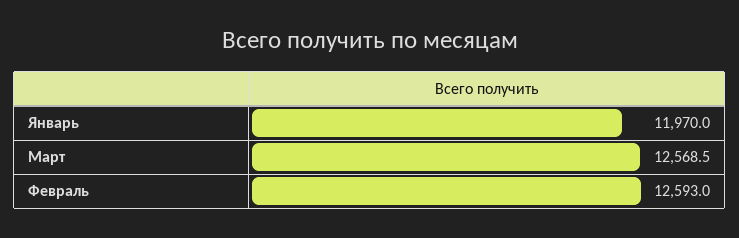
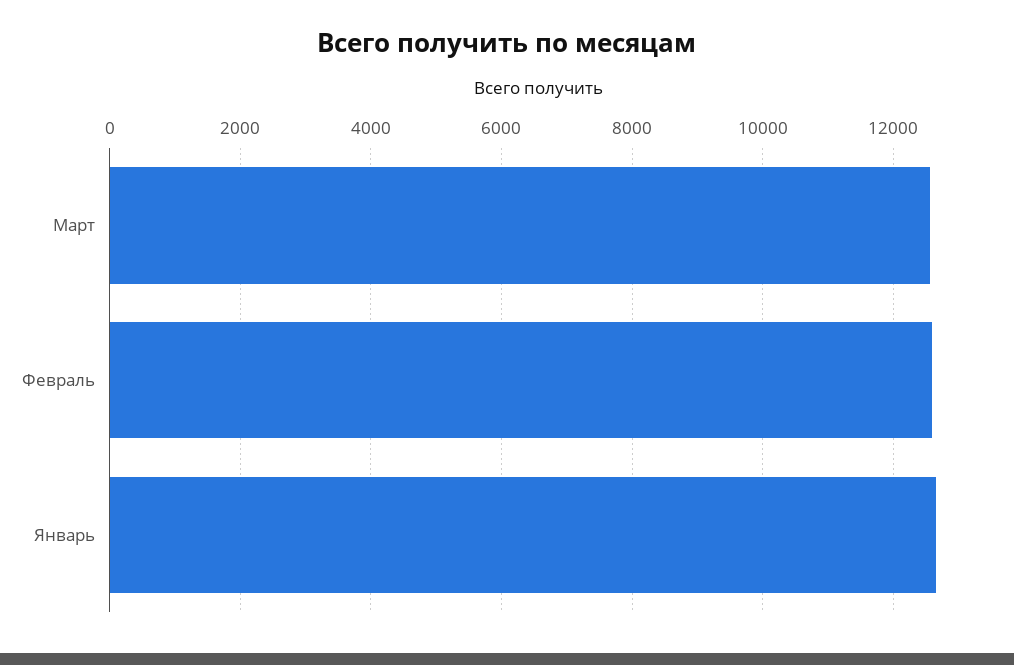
Январь: 11970 -> 12600

